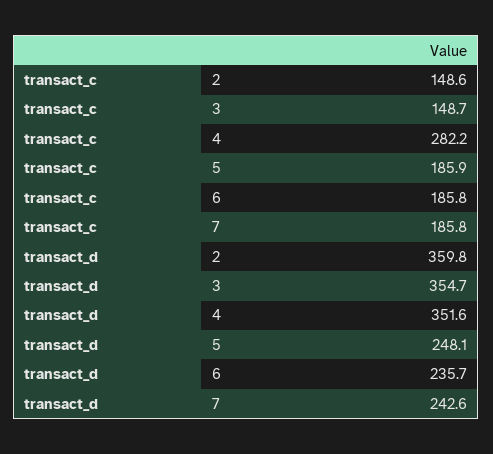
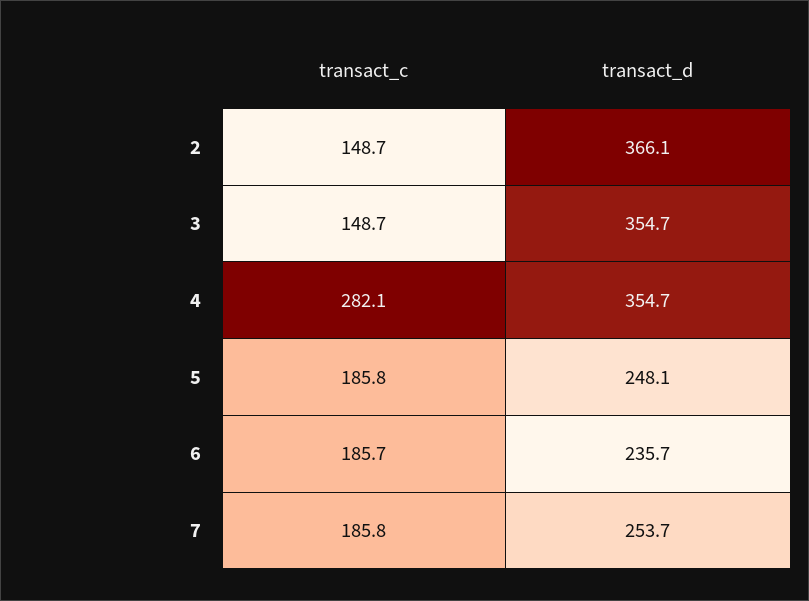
transact_c, 2: 148.6 -> 148.7
transact_c, 4: 282.2 -> 282.1
transact_c, 5: 185.9 -> 185.8
transact_c, 6: 185.8 -> 185.7
transact_d, 2: 359.8 -> 366.1
transact_d, 4: 351.6 -> 354.7
transact_d, 7: 242.6 -> 253.7

